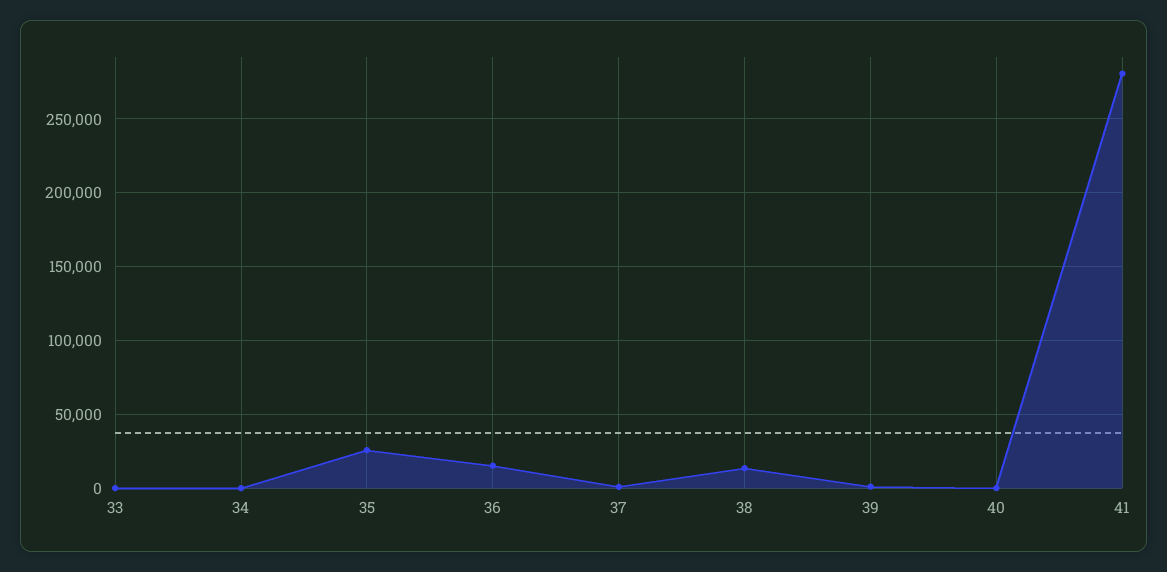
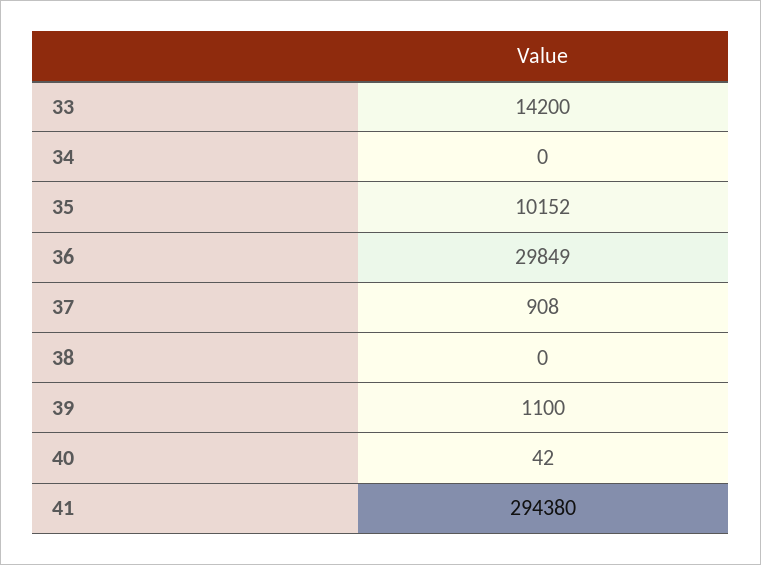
33: 0 -> 14200
35: 25000 -> 10152
36: 15000 -> 29849
38: 15000 -> 0
41: 280000 -> 294380

